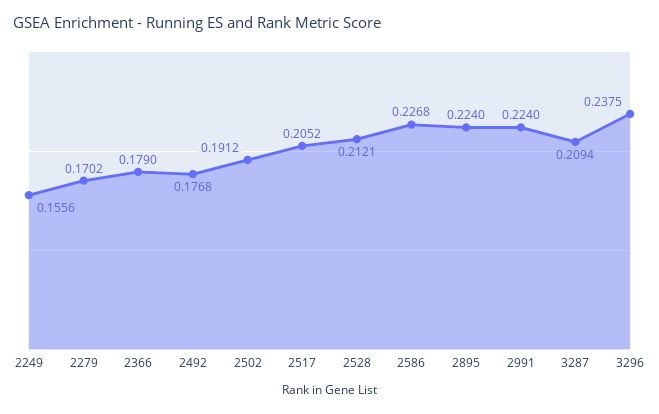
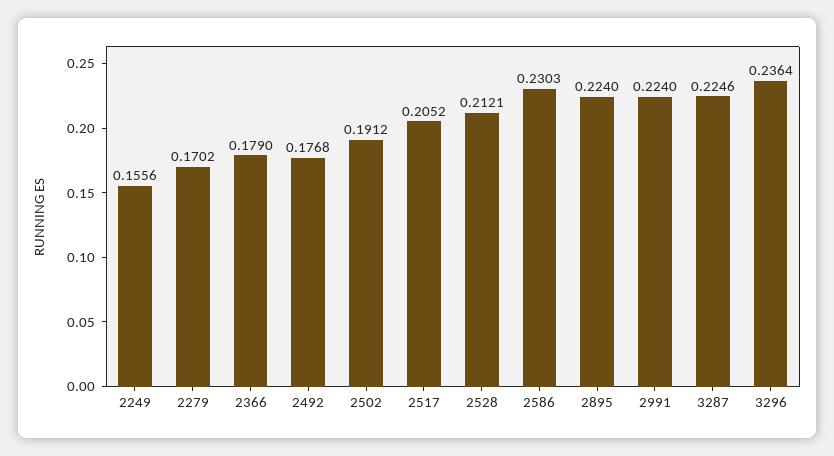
2586: 0.2268 -> 0.2303
3287: 0.2094 -> 0.2246
3296: 0.2375 -> 0.2364

